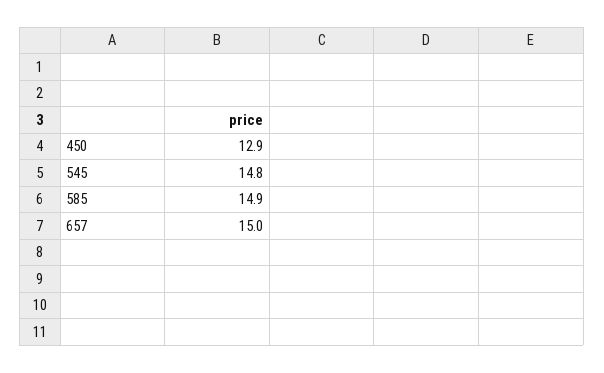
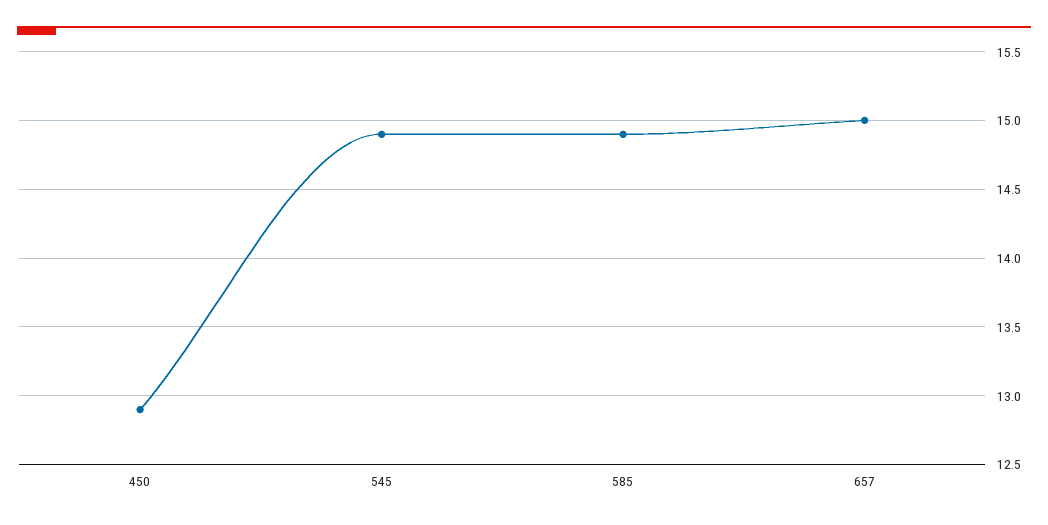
545: 14.8 -> 14.9

